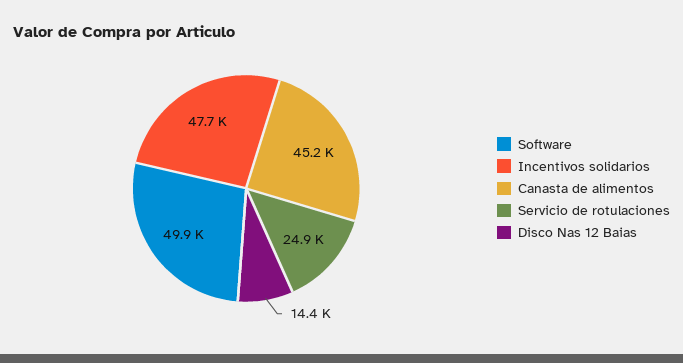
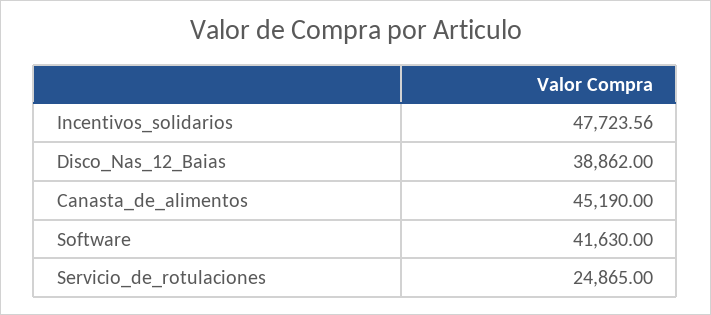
Software: 49900 -> 41630
Disco Nas 12 Baias: 14400 -> 38862

